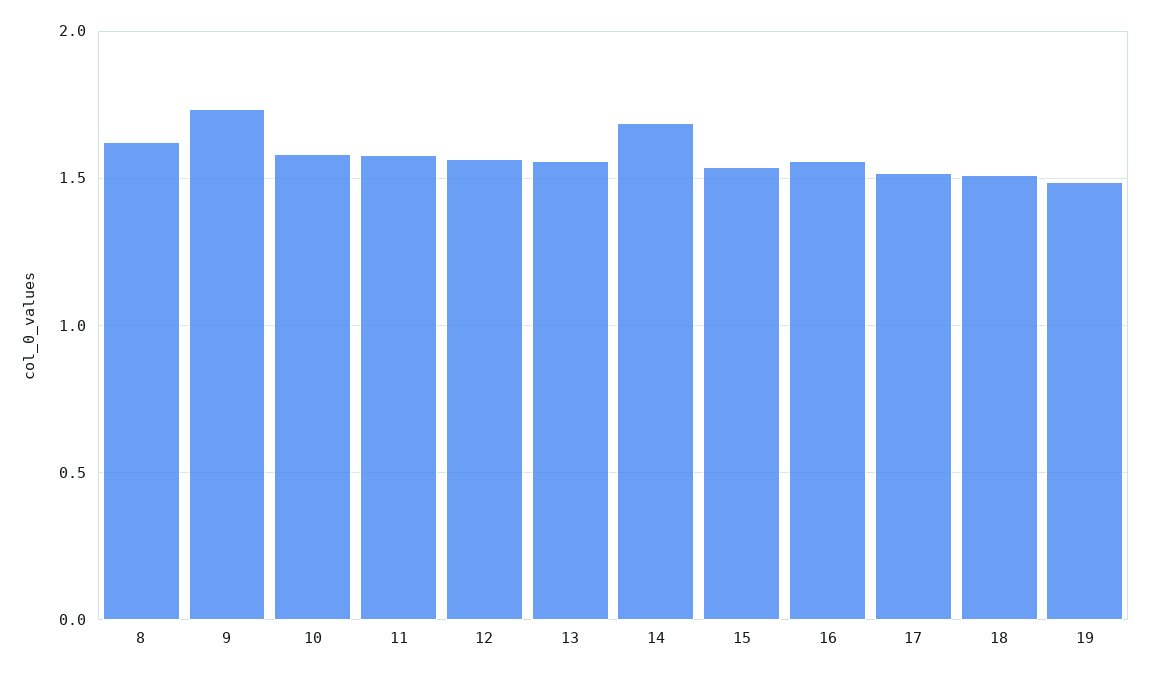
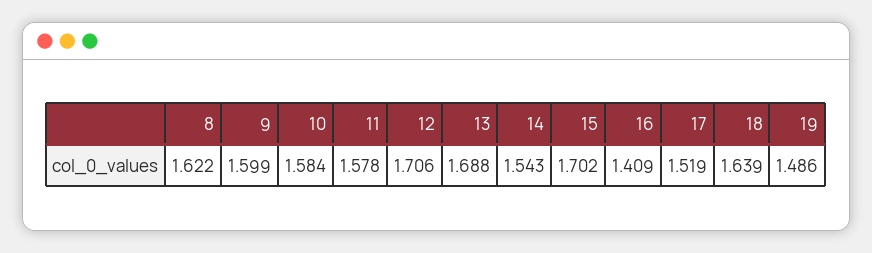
9: 1.75 -> 1.599
12: 1.55 -> 1.706
13: 1.55 -> 1.688
14: 1.7 -> 1.543
15: 1.55 -> 1.702
16: 1.55 -> 1.409
18: 1.5 -> 1.639

